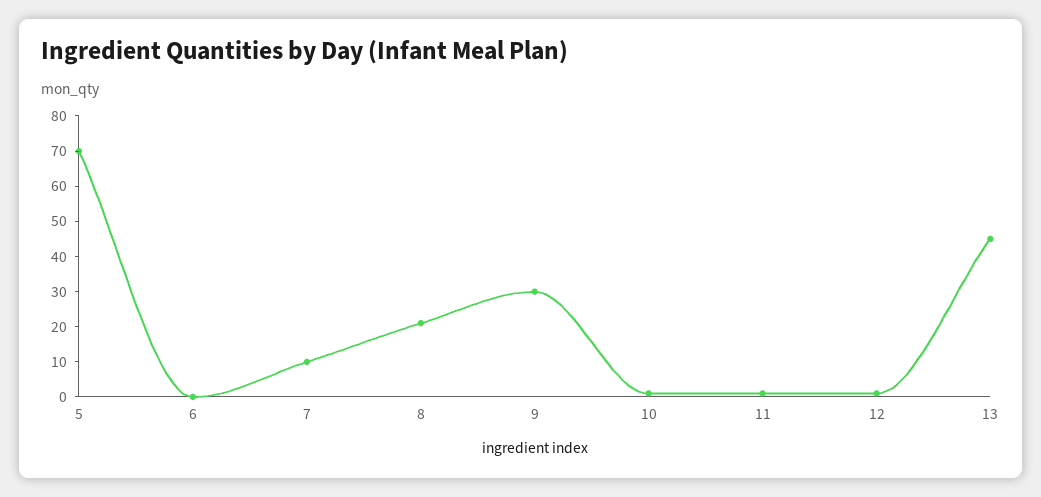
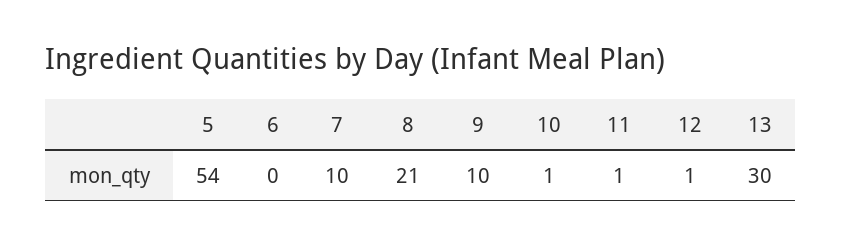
5: 70 -> 54
9: 30 -> 10
13: 45 -> 30

